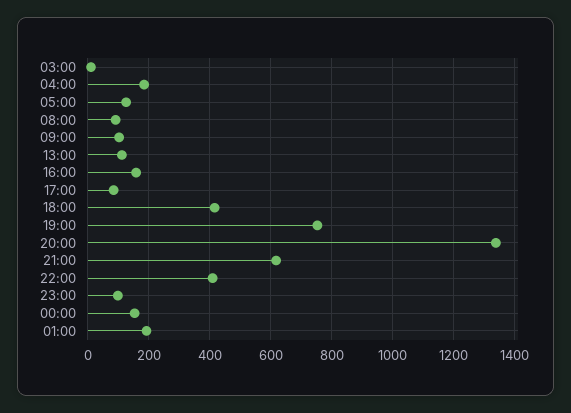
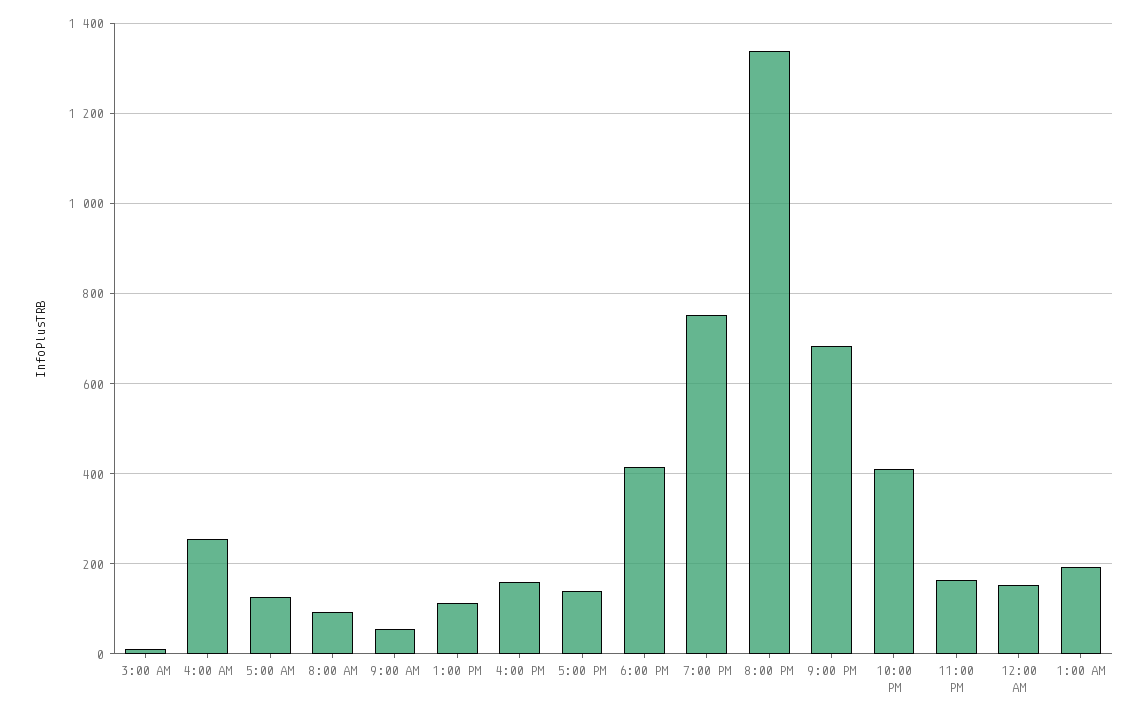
04:00: 180 -> 260
09:00: 100 -> 60
17:00: 80 -> 140
21:00: 620 -> 680
23:00: 100 -> 160

